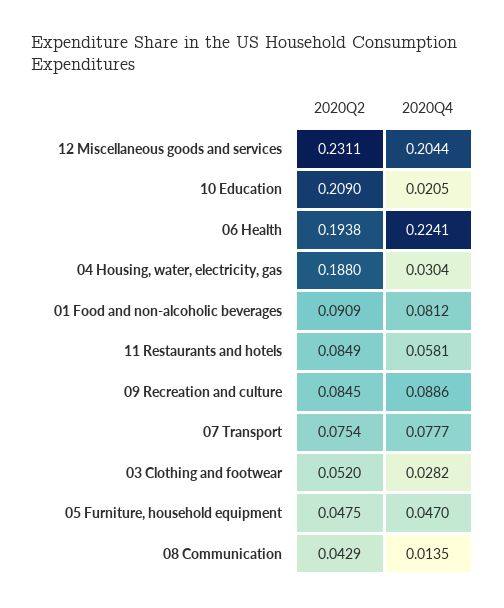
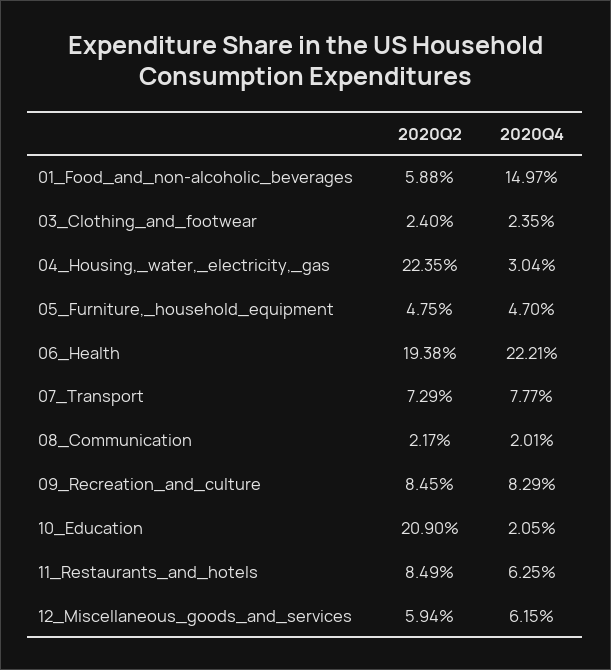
2020Q2, 12 Miscellaneous goods and services: 0.2311 -> 0.0594
2020Q4, 12 Miscellaneous goods and services: 0.2044 -> 0.0615
2020Q4, 06 Health: 0.2241 -> 0.2221
2020Q2, 04 Housing, water, electricity, gas: 0.188 -> 0.2235
2020Q2, 01 Food and non-alcoholic beverages: 0.0909 -> 0.0588
2020Q4, 01 Food and non-alcoholic beverages: 0.0812 -> 0.1497
2020Q4, 11 Restaurants and hotels: 0.0581 -> 0.0625
2020Q4, 09 Recreation and culture: 0.0886 -> 0.0829
2020Q2, 07 Transport: 0.0754 -> 0.0729
2020Q2, 03 Clothing and footwear: 0.052 -> 0.024
2020Q4, 03 Clothing and footwear: 0.0282 -> 0.0235
2020Q2, 08 Communication: 0.0429 -> 0.0217
2020Q4, 08 Communication: 0.0135 -> 0.0201

